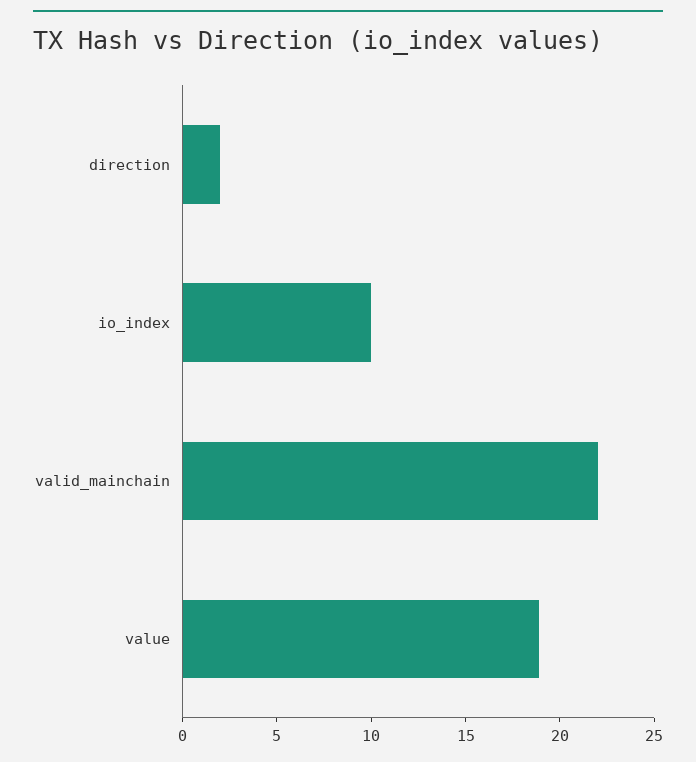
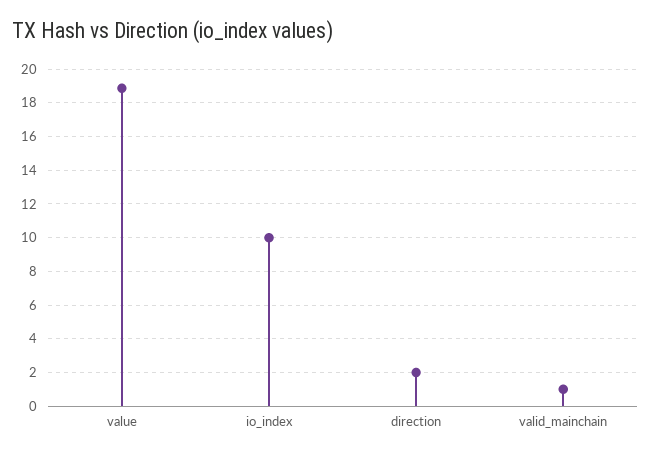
valid_mainchain: 22 -> 1

